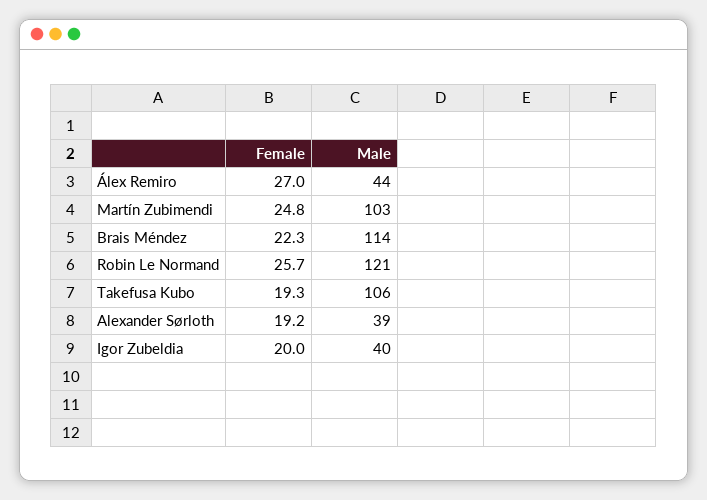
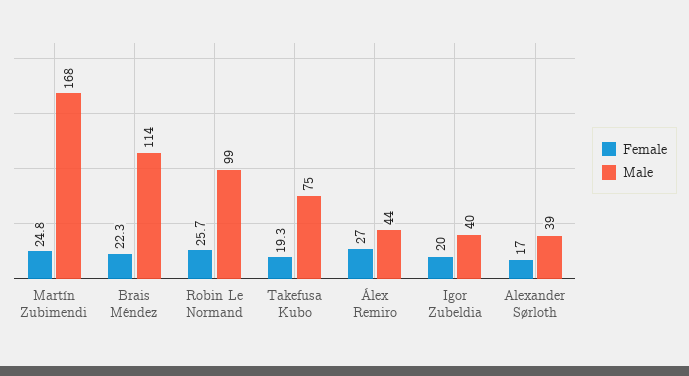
Male, Martín Zubimendi: 103 -> 168
Male, Robin Le Normand: 121 -> 99
Male, Takefusa Kubo: 106 -> 75
Female, Alexander Sørloth: 19.2 -> 17

